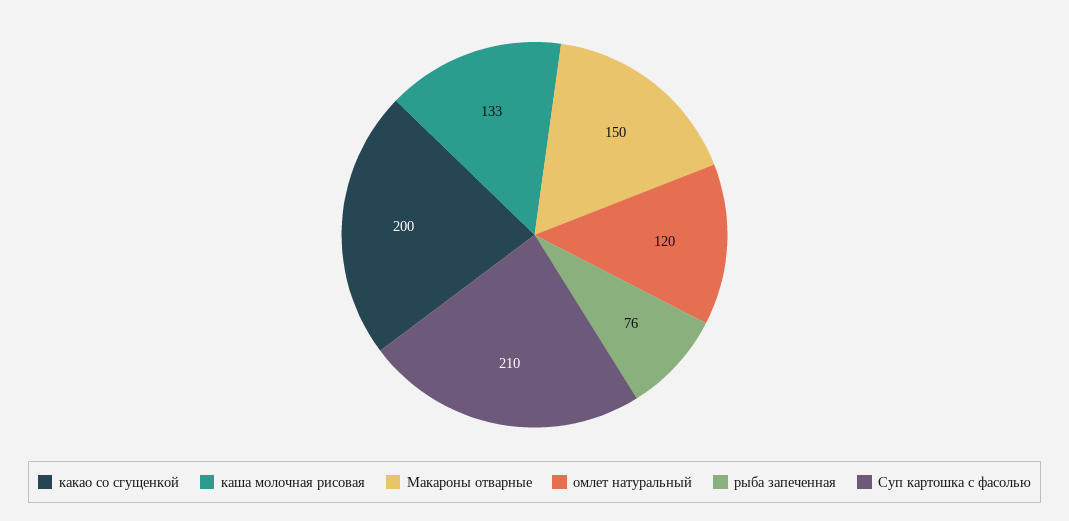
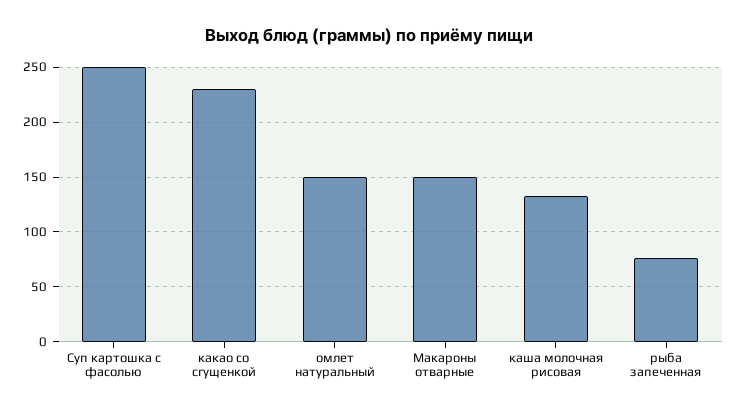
какао со сгущенкой: 200 -> 230
омлет натуральный: 120 -> 150
Суп картошка с фасолью: 210 -> 250

